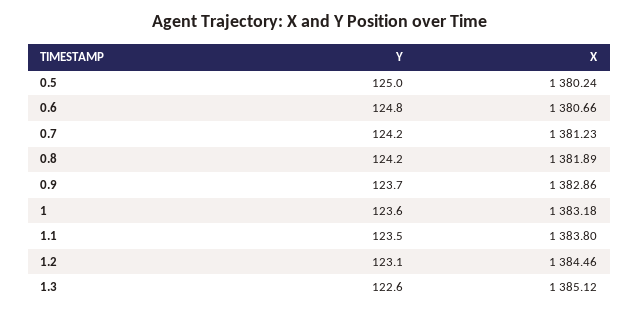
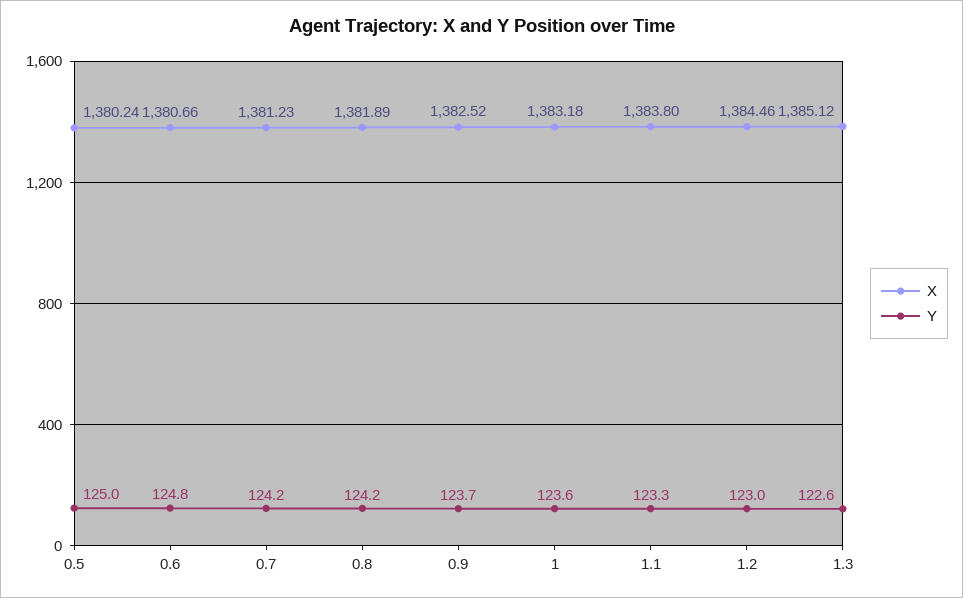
X, 0.9: 1382.86 -> 1382.52
Y, 1.1: 123.5 -> 123.3
Y, 1.2: 123.1 -> 123

